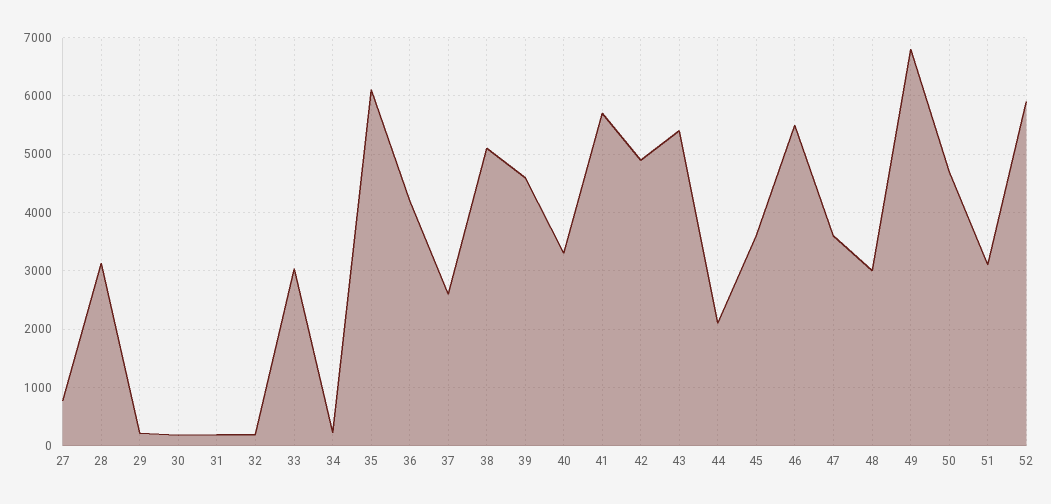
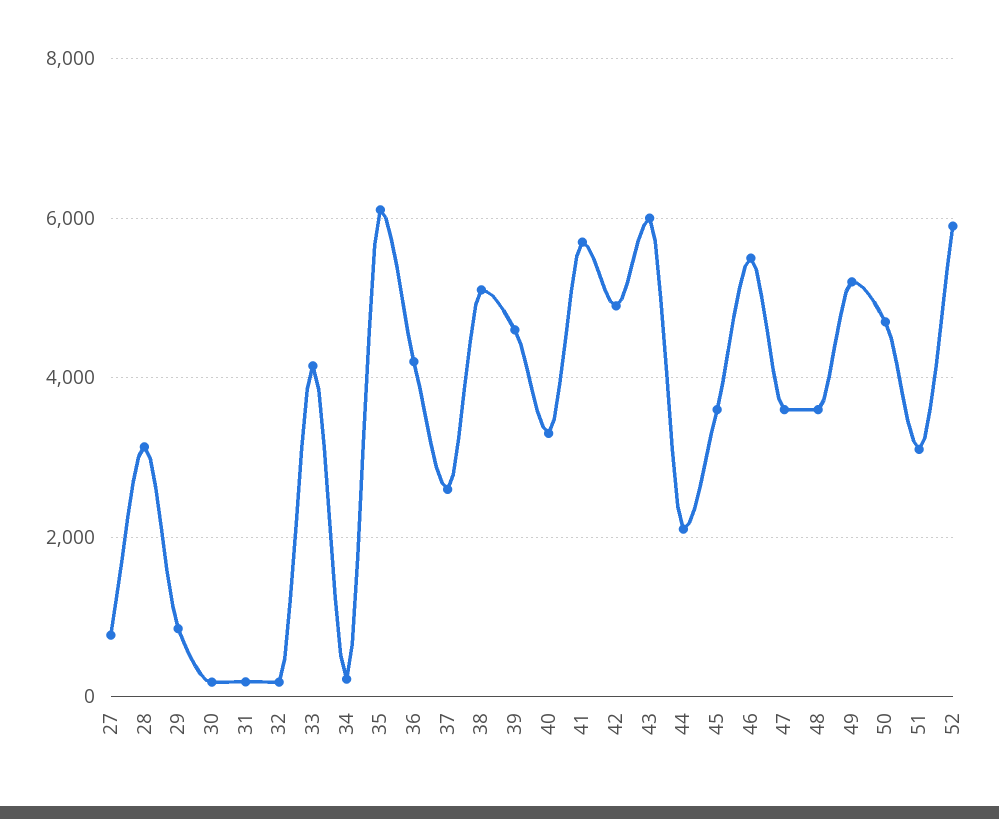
29: 200 -> 800
33: 3000 -> 4200
43: 5400 -> 6000
48: 3000 -> 3600
49: 6800 -> 5200

